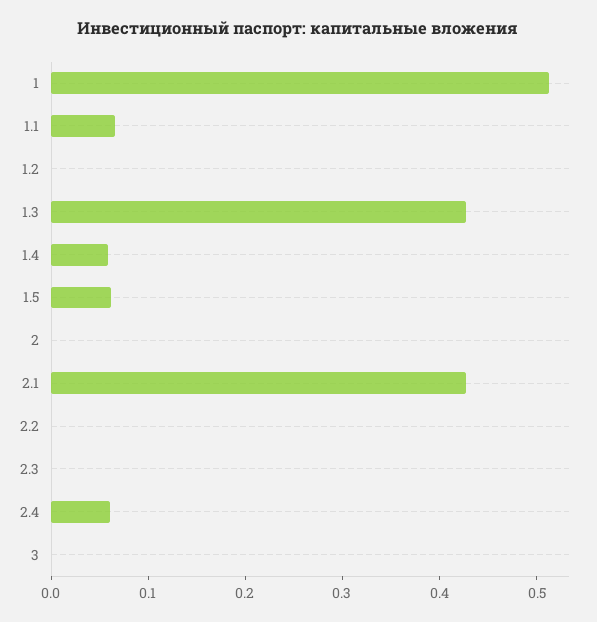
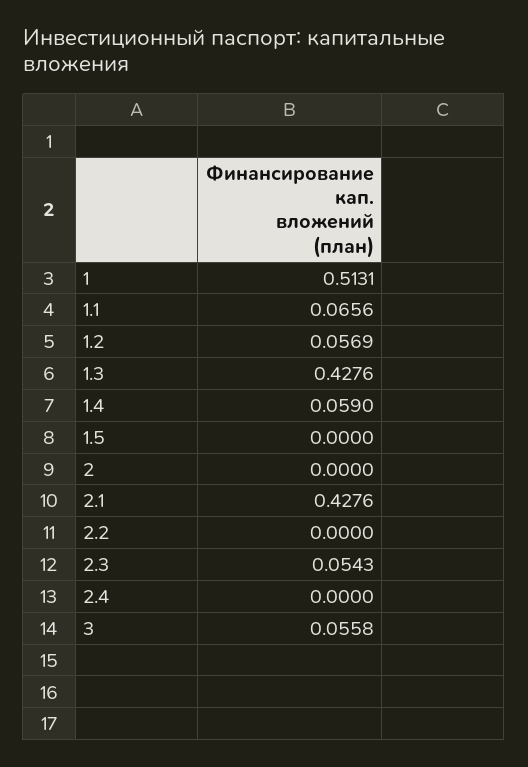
1.2: 0 -> 0.0569
1.5: 0.06 -> 0
2.3: 0 -> 0.0543
2.4: 0.06 -> 0
3: 0 -> 0.0558

